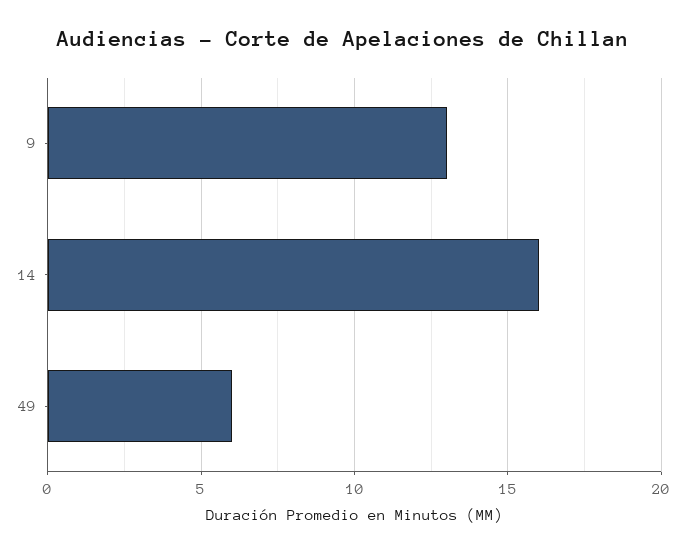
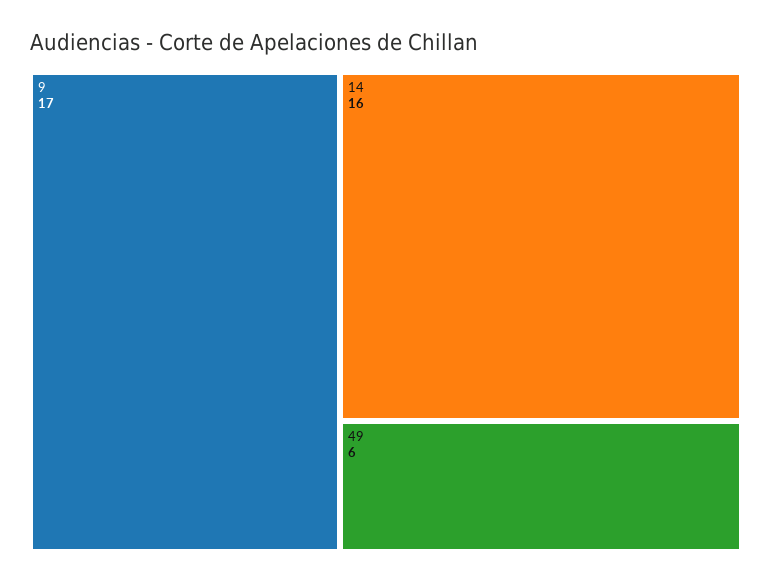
9: 13 -> 17

